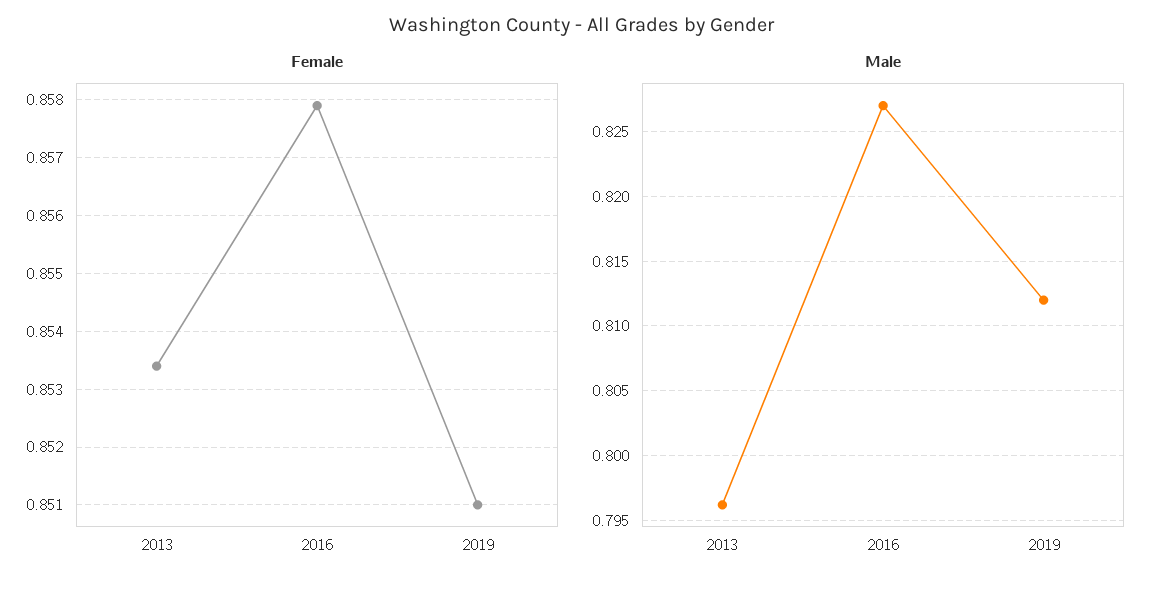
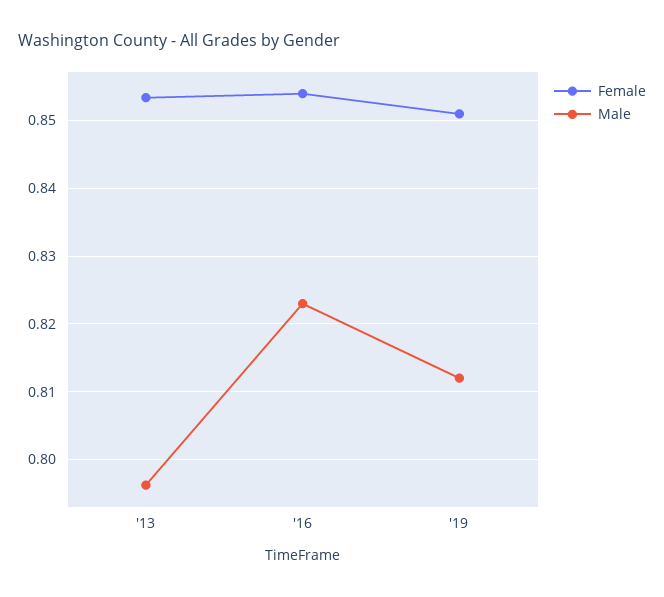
Female, 2016: 0.858 -> 0.854
Male, 2016: 0.827 -> 0.823

